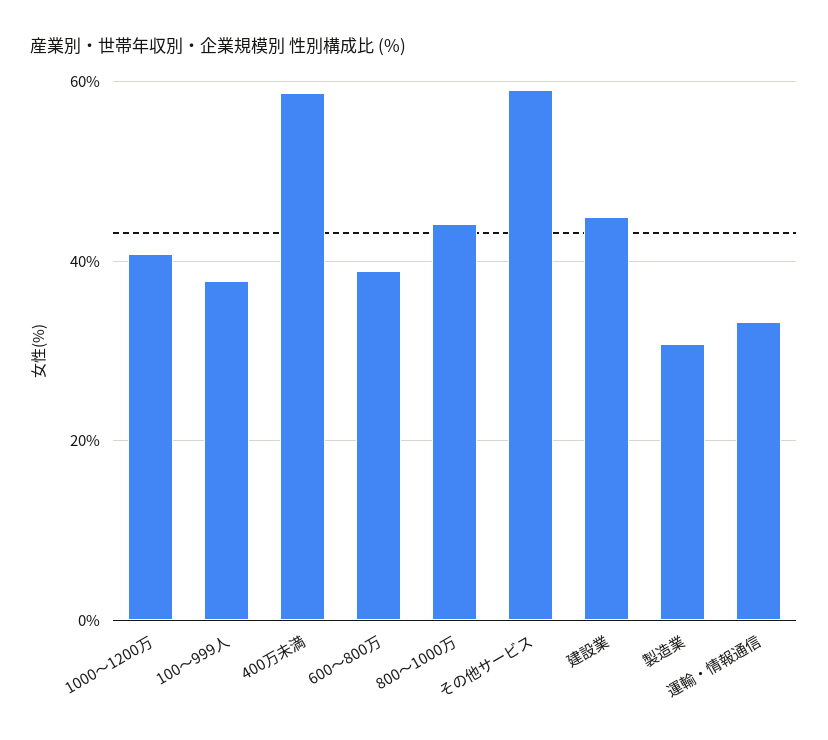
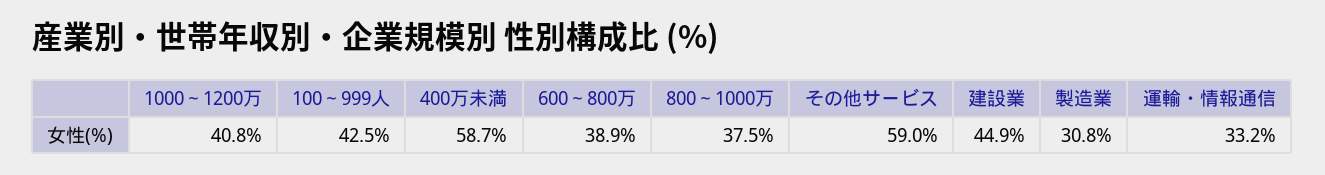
100～999人: 38 -> 42.5
800～1000万: 44 -> 37.5

